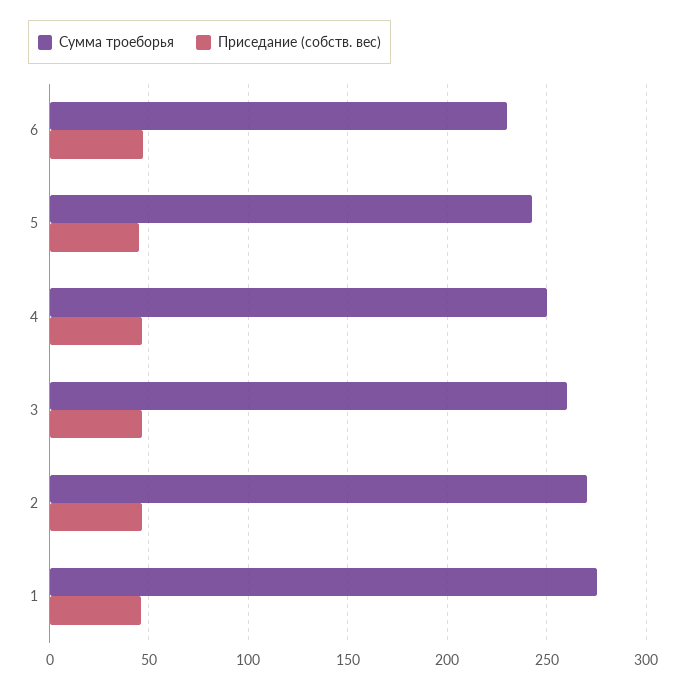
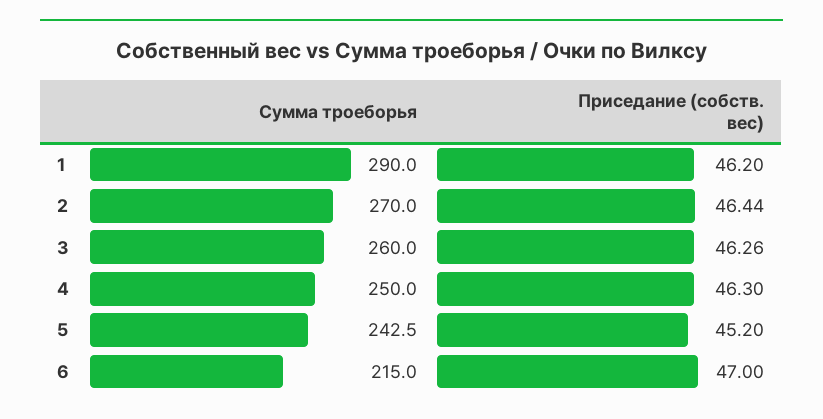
Сумма троеборья, 6: 230 -> 215
Сумма троеборья, 1: 275 -> 290

